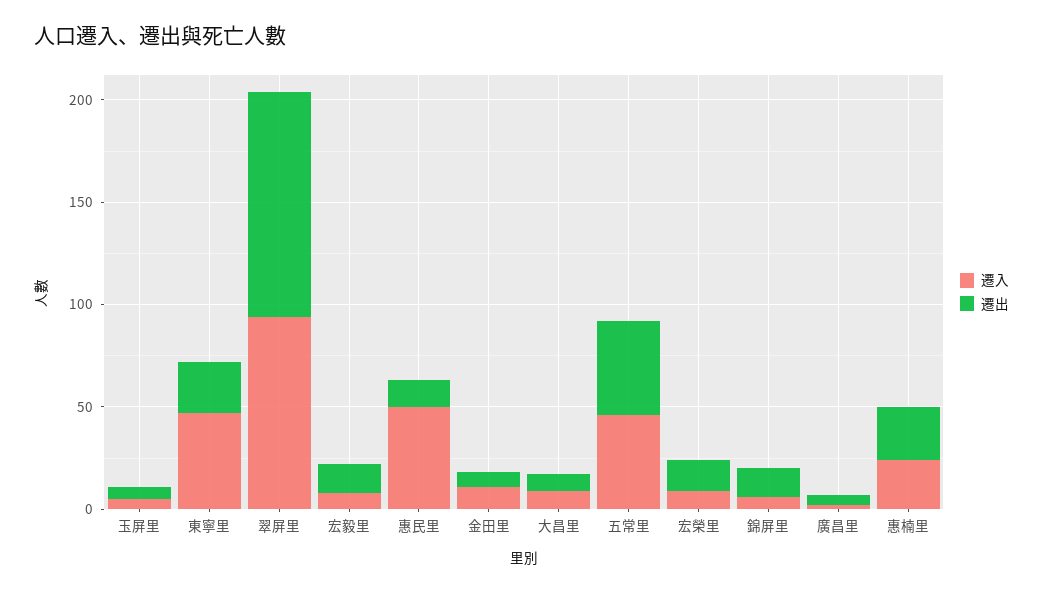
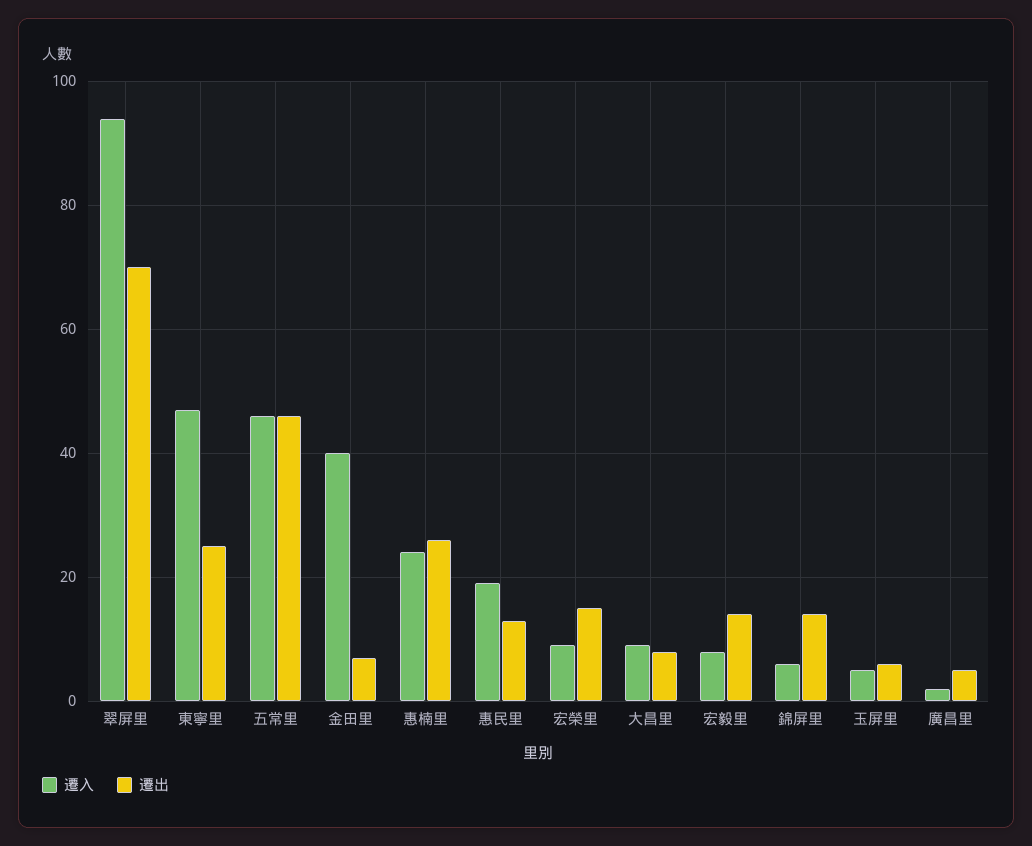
遷出, 翠屏里: 110 -> 70
遷入, 惠民里: 50 -> 20
遷入, 金田里: 10 -> 40

